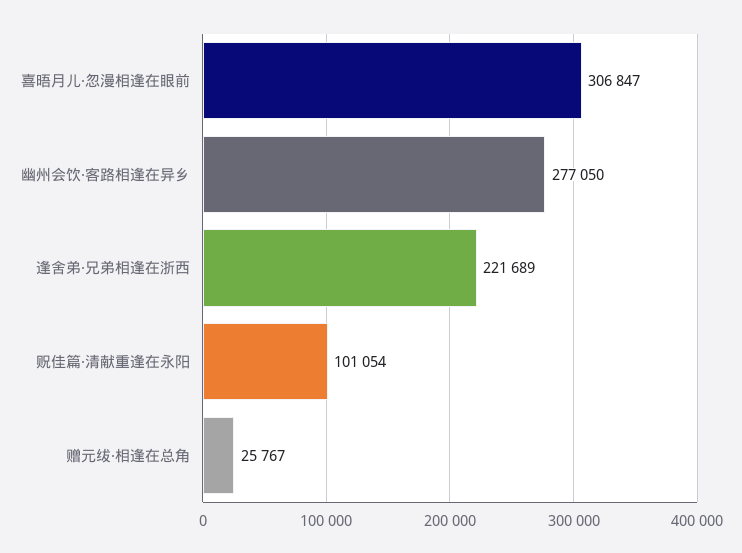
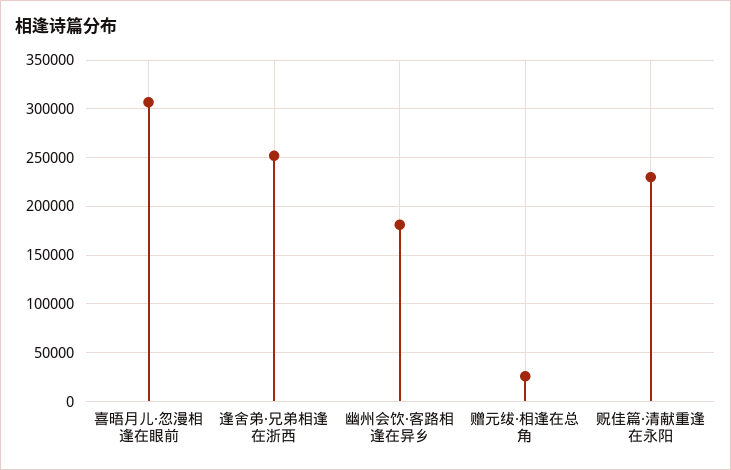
幽州会饮·客路相逢在异乡: 277050 -> 180000
逢舍弟·兄弟相逢在浙西: 221689 -> 250000
贶佳篇·清献重逢在永阳: 101054 -> 230000

